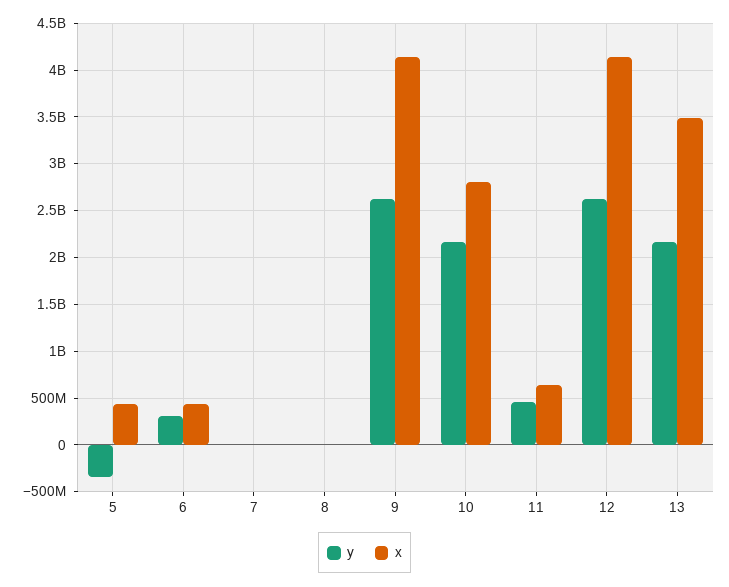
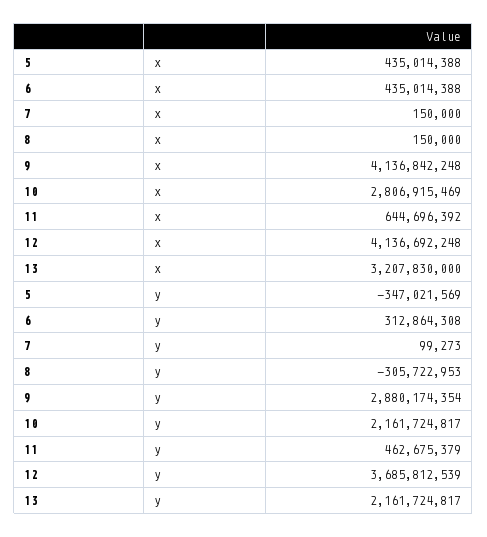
y, 8: 0 -> -305722953
y, 9: 2600000000 -> 2880174354
y, 12: 2600000000 -> 3685812539
x, 13: 3500000000 -> 3207830000

